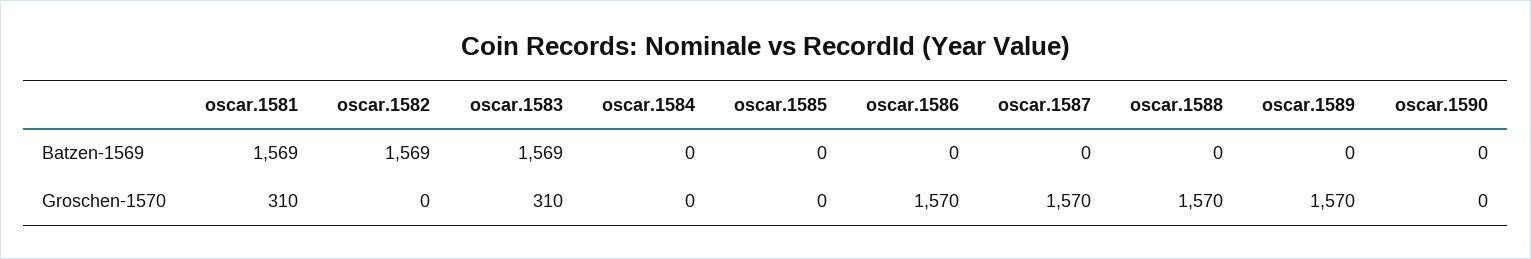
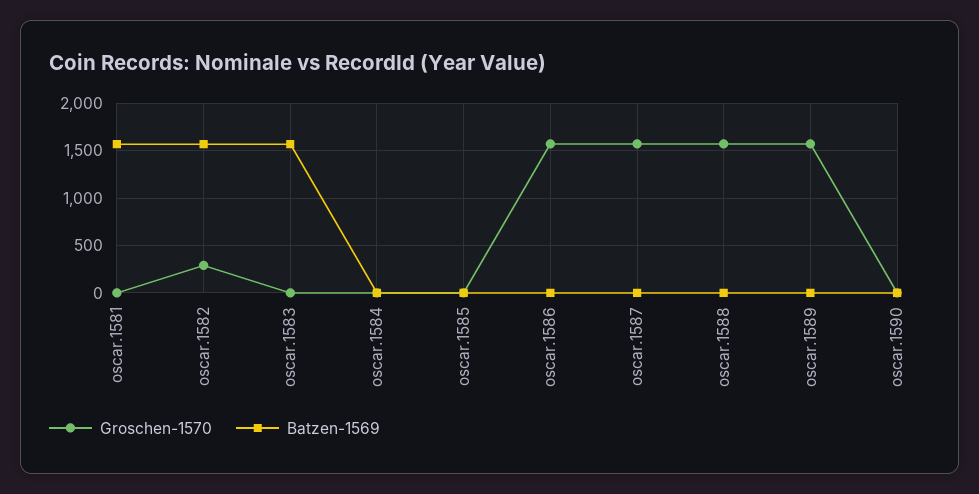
Groschen-1570, oscar.1581: 310 -> 0
Groschen-1570, oscar.1582: 0 -> 300
Groschen-1570, oscar.1583: 310 -> 0

